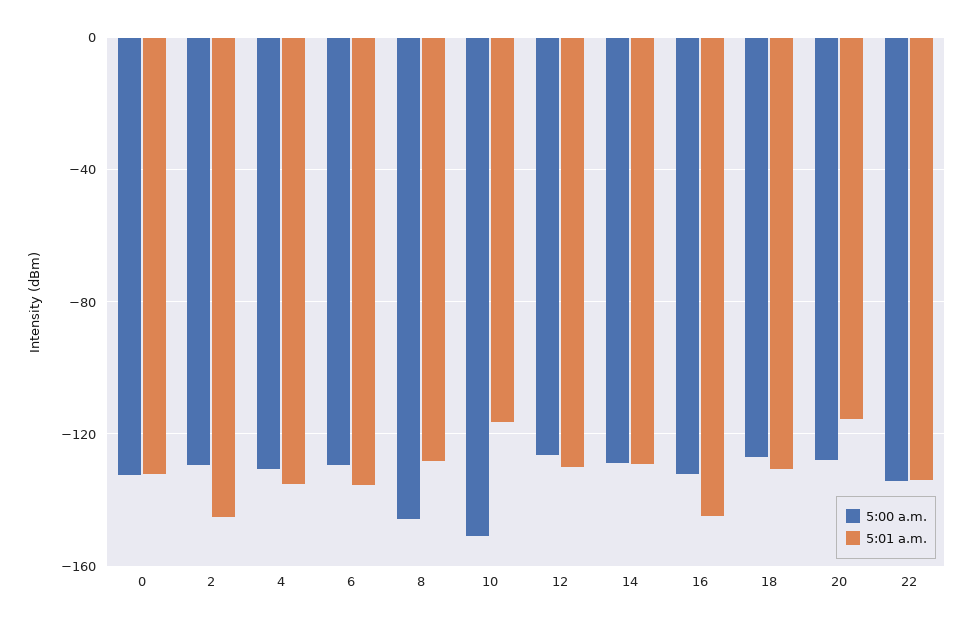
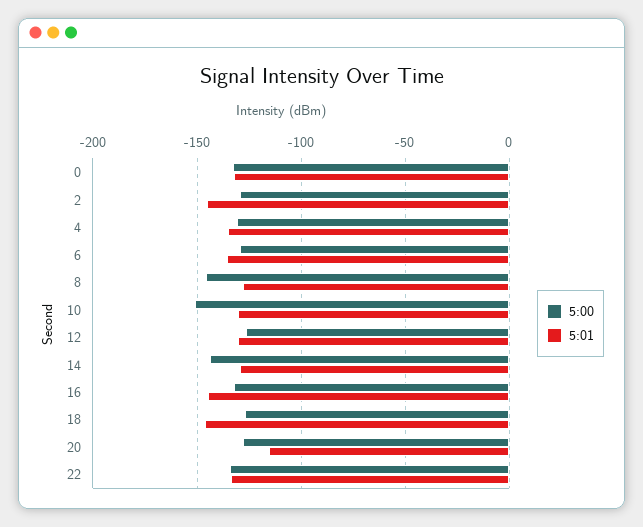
5:01 a.m., 10: -115 -> -130
5:00 a.m., 14: -130 -> -145
5:01 a.m., 18: -130 -> -145

